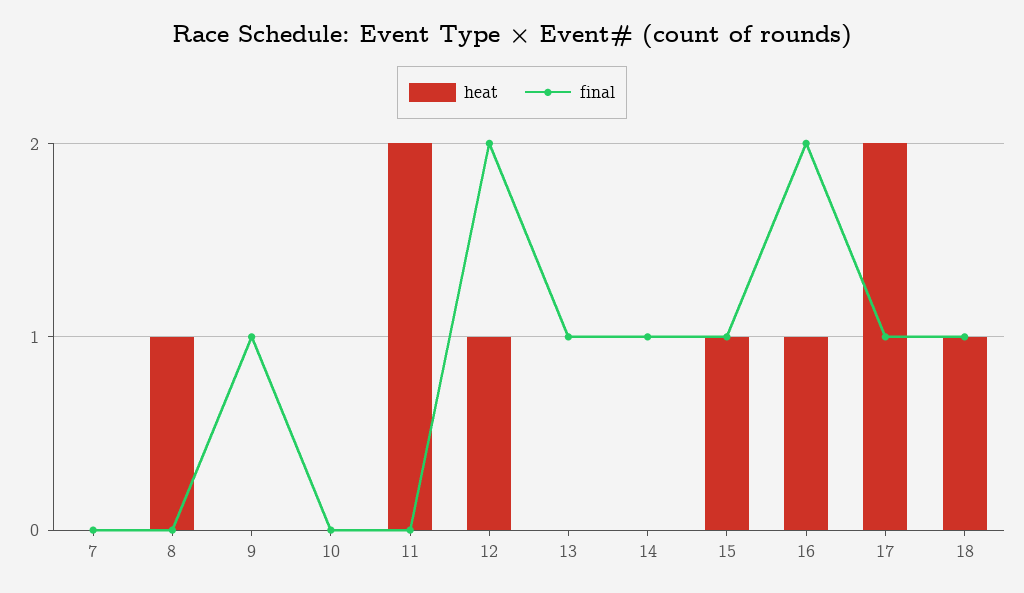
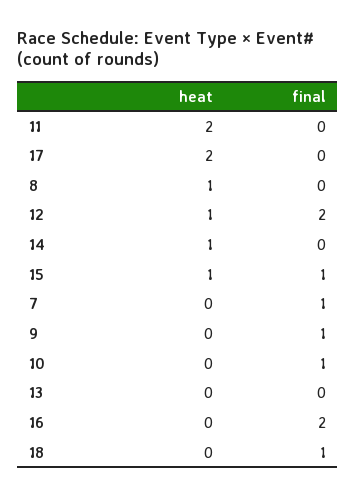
final, 7: 0 -> 1
final, 10: 0 -> 1
final, 13: 1 -> 0
heat, 14: 0 -> 1
final, 14: 1 -> 0
heat, 16: 1 -> 0
final, 17: 1 -> 0
heat, 18: 1 -> 0

